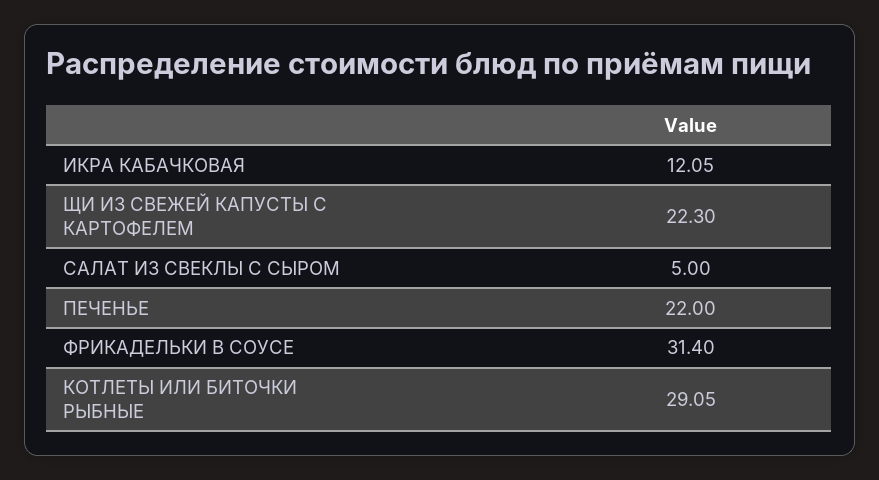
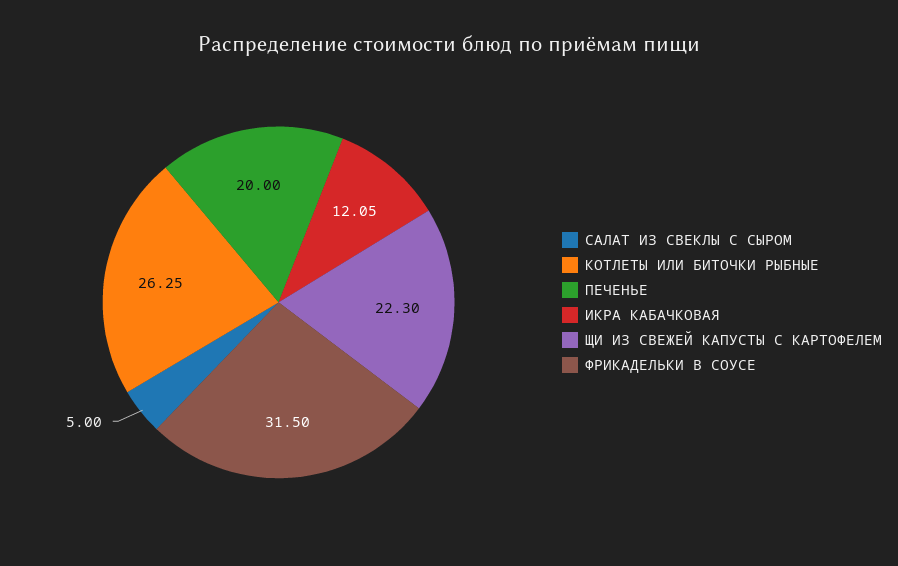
ПЕЧЕНЬЕ: 22 -> 20
ФРИКАДЕЛЬКИ В СОУСЕ: 31.4 -> 31.5
КОТЛЕТЫ ИЛИ БИТОЧКИ РЫБНЫЕ: 29.05 -> 26.25

